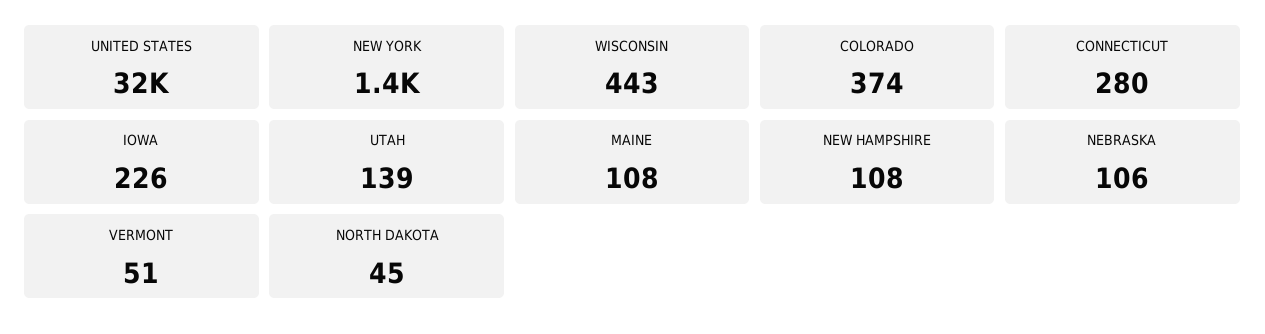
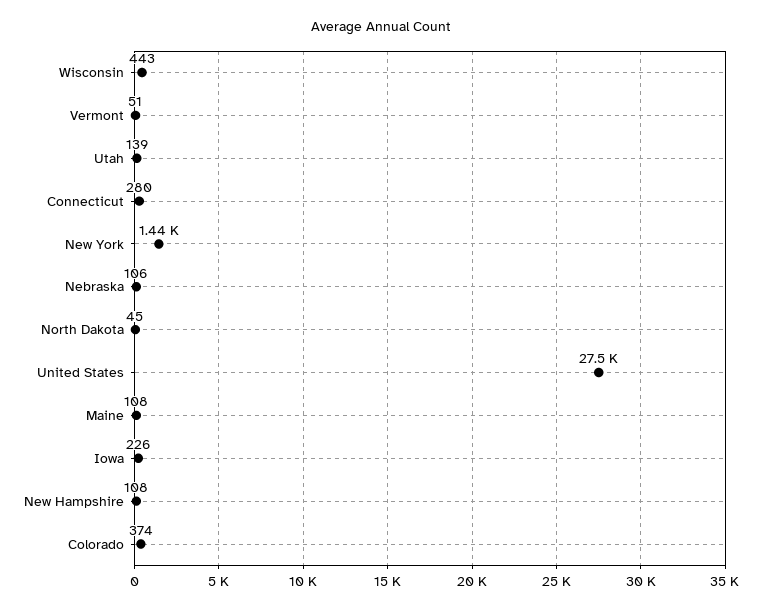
UNITED STATES: 32000 -> 27500

